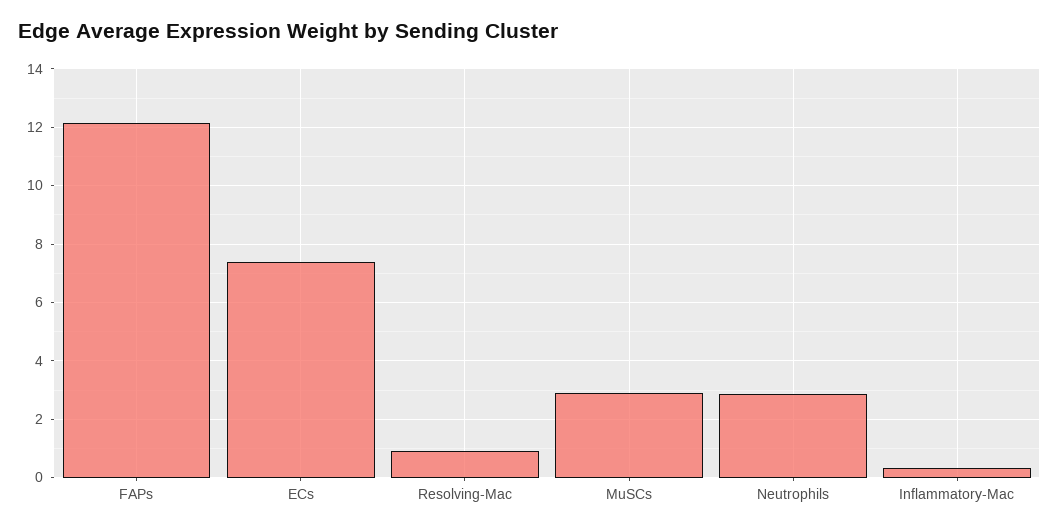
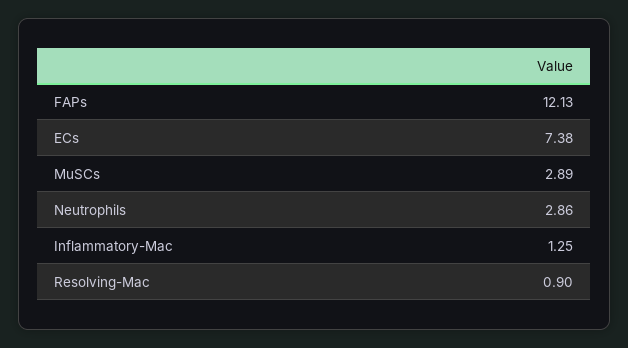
Inflammatory-Mac: 0.25 -> 1.25

